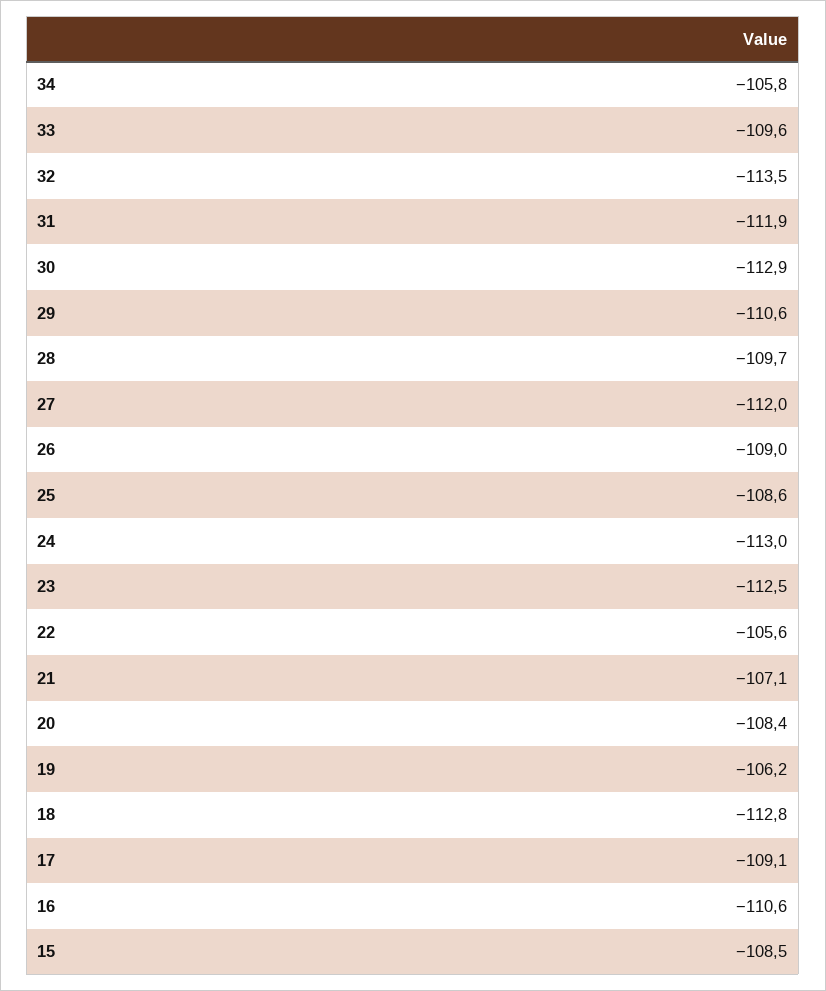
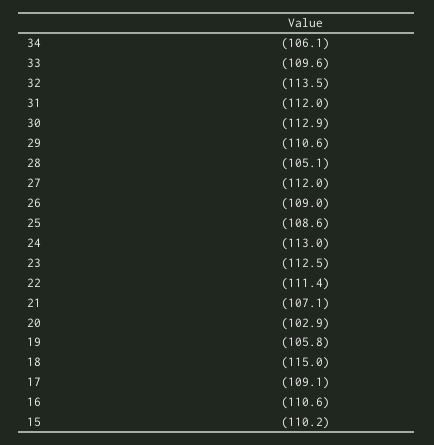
34: -105.8 -> -106.1
31: -111.9 -> -112
28: -109.7 -> -105.1
22: -105.6 -> -111.4
20: -108.4 -> -102.9
19: -106.2 -> -105.8
18: -112.8 -> -115
15: -108.5 -> -110.2

